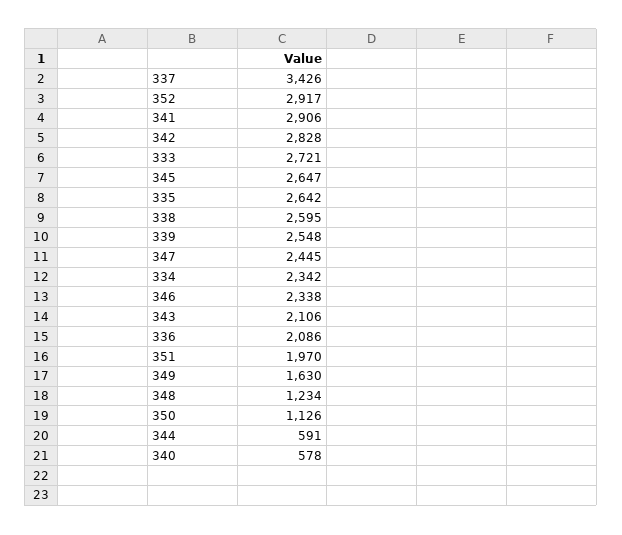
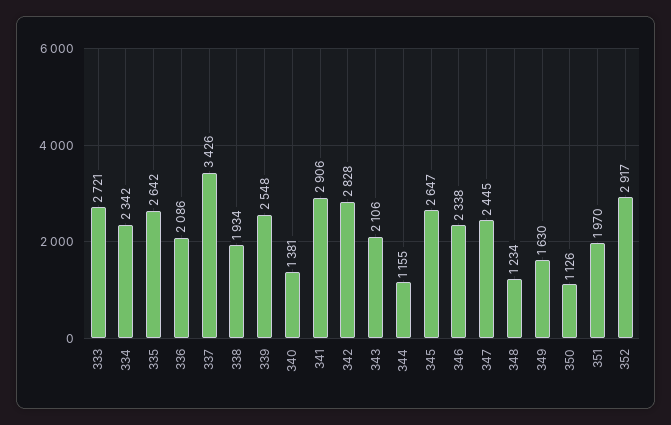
338: 2595 -> 1934
344: 591 -> 1155
340: 578 -> 1381

